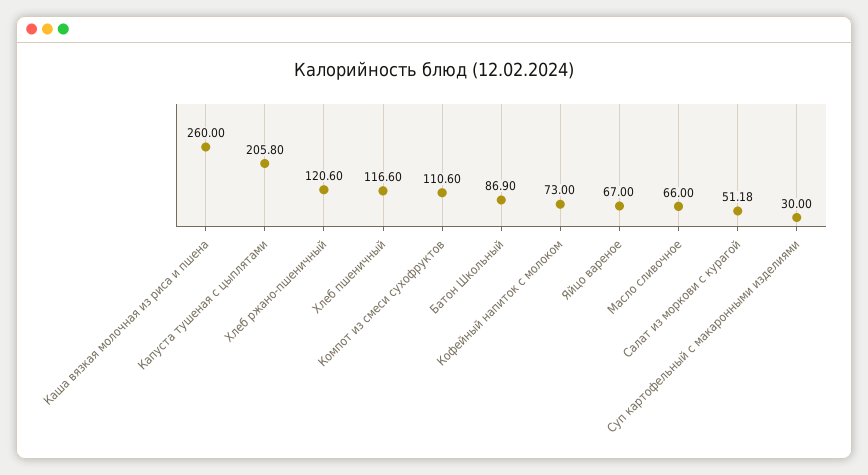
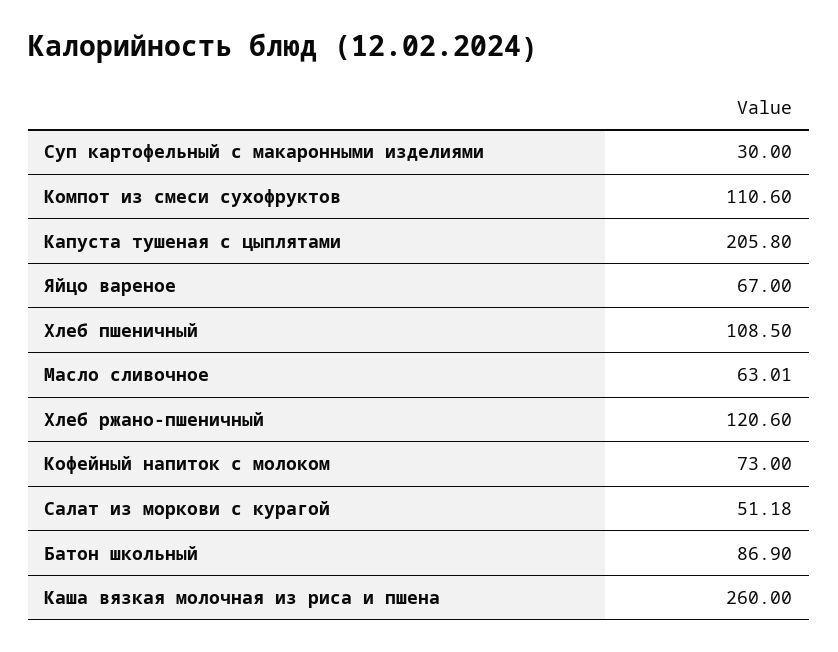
Хлеб пшеничный: 116.6 -> 108.5
Масло сливочное: 66 -> 63.01

